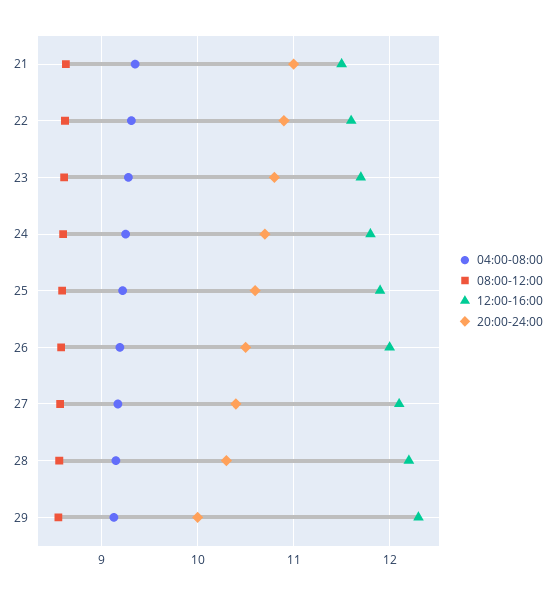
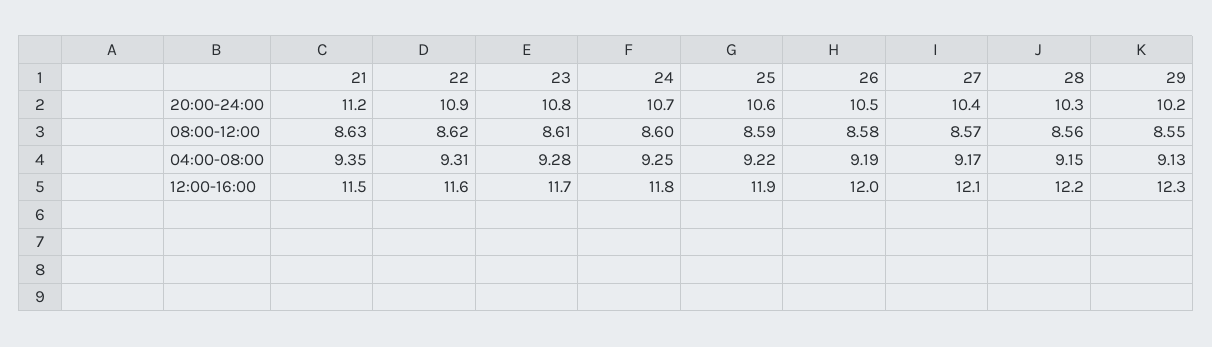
20:00-24:00, 21: 11 -> 11.2
20:00-24:00, 29: 10 -> 10.2

